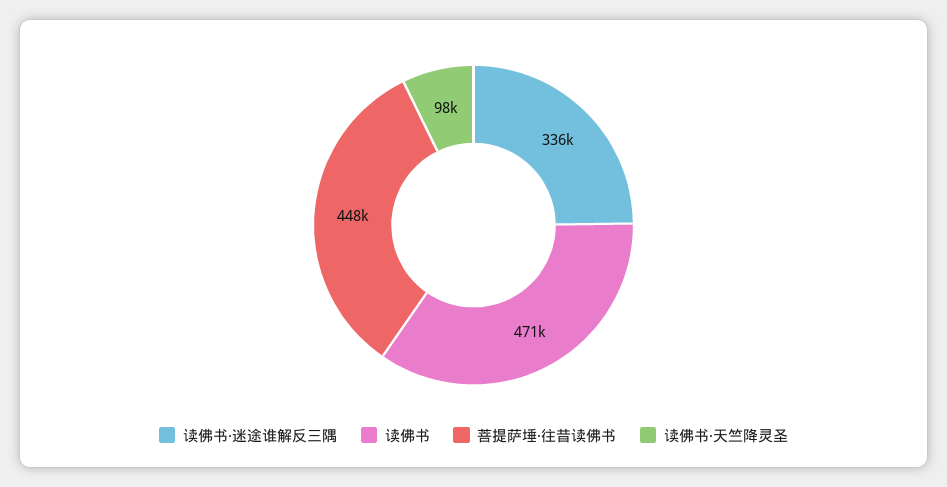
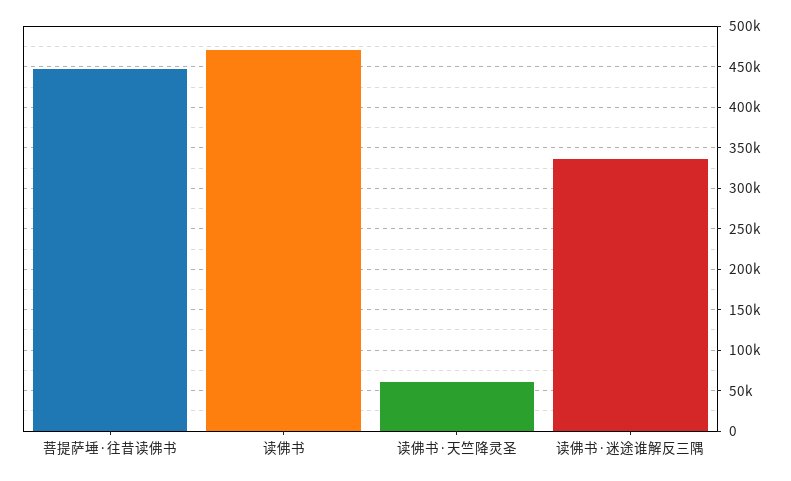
读佛书·天竺降灵圣: 98000 -> 60000

